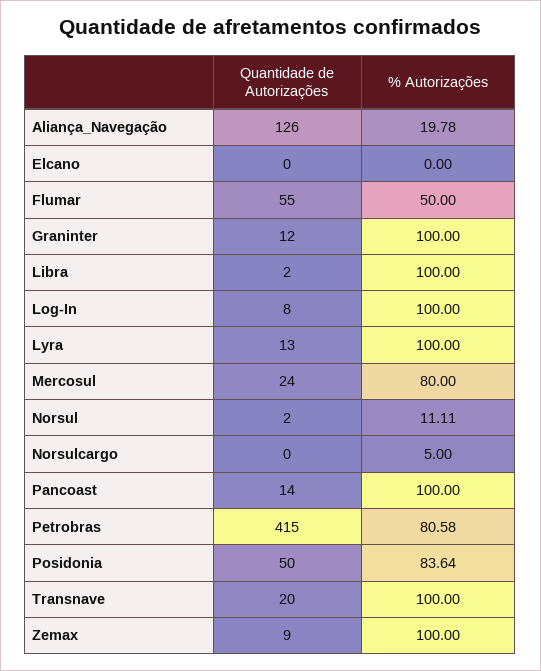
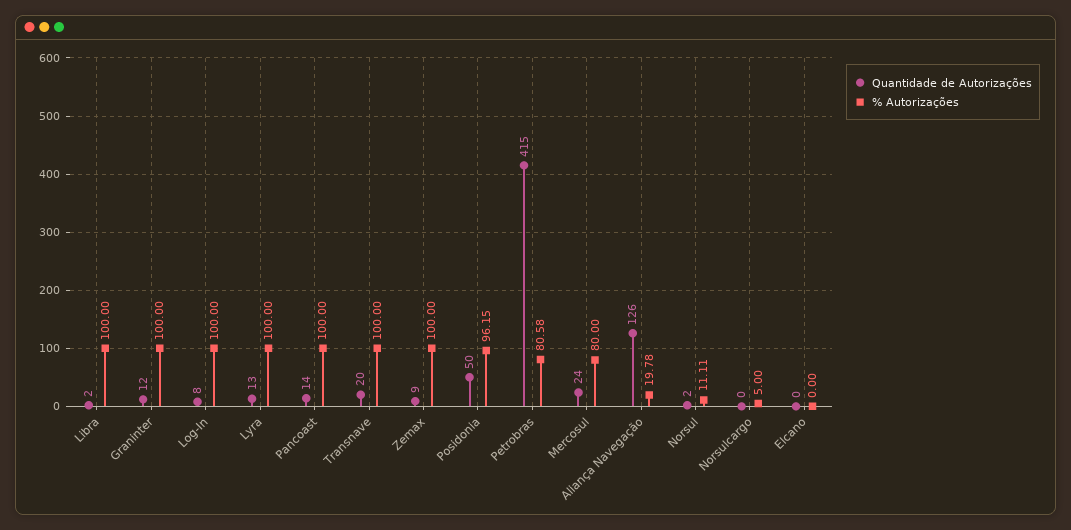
Quantidade de Autorizações, Flumar: 55 -> none
% Autorizações, Flumar: 50 -> none
% Autorizações, Posidonia: 83.64 -> 96.15

